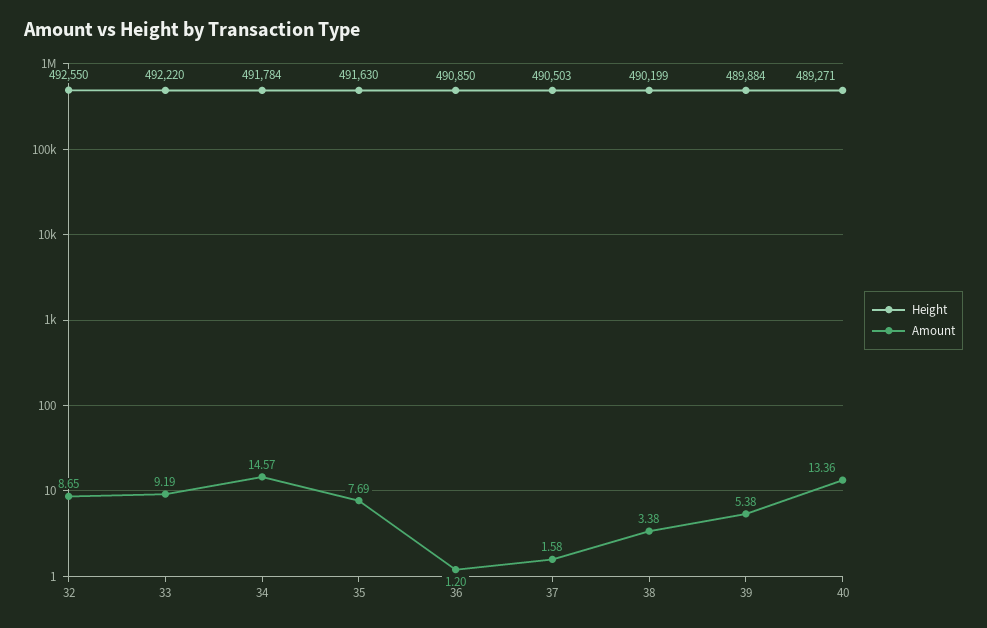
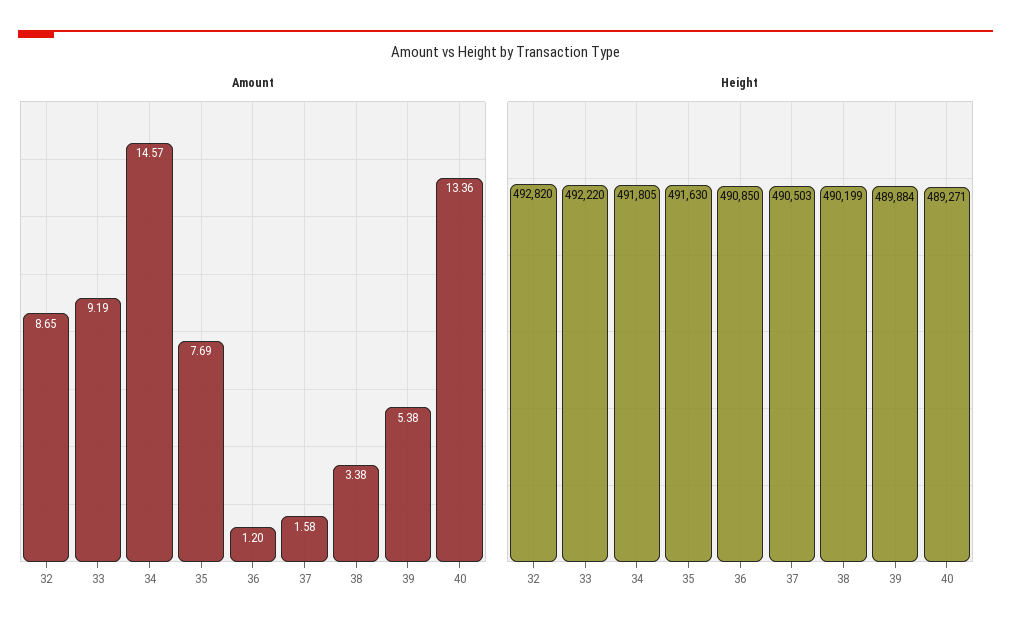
Height, 32: 492550 -> 492820
Height, 34: 491784 -> 491805

